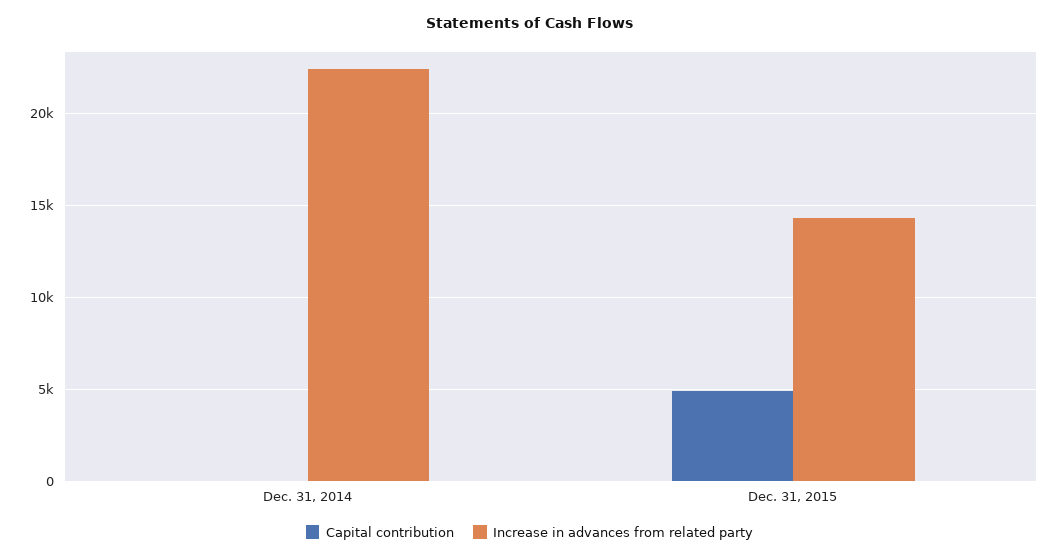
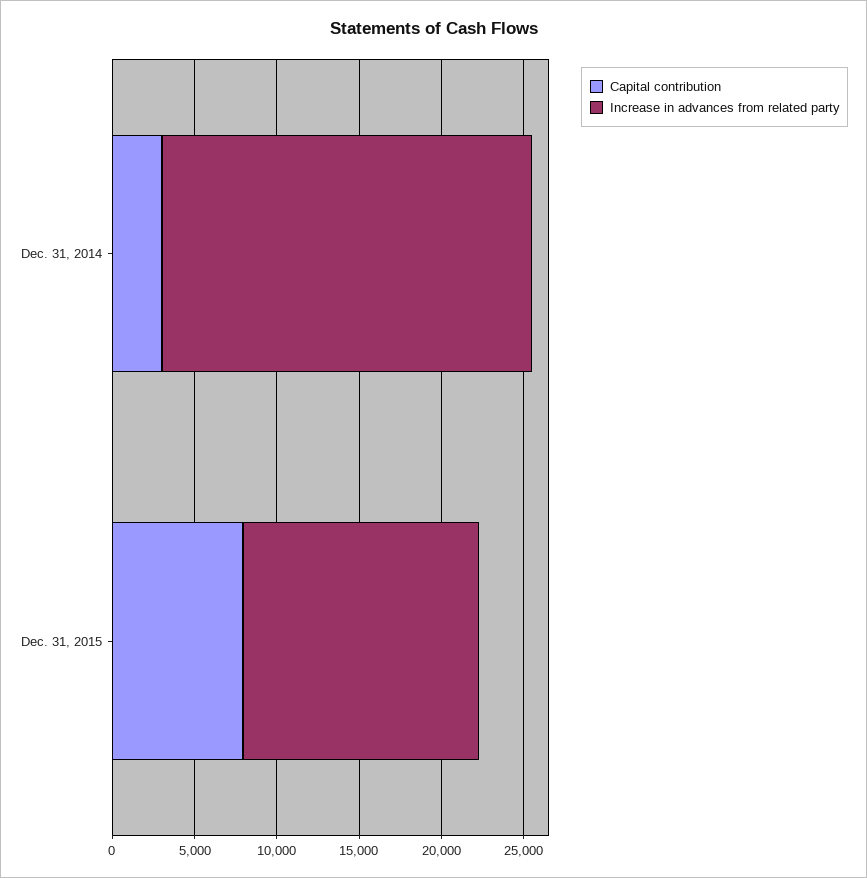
Capital contribution, Dec. 31, 2014: 0 -> 3000
Capital contribution, Dec. 31, 2015: 5000 -> 8000

